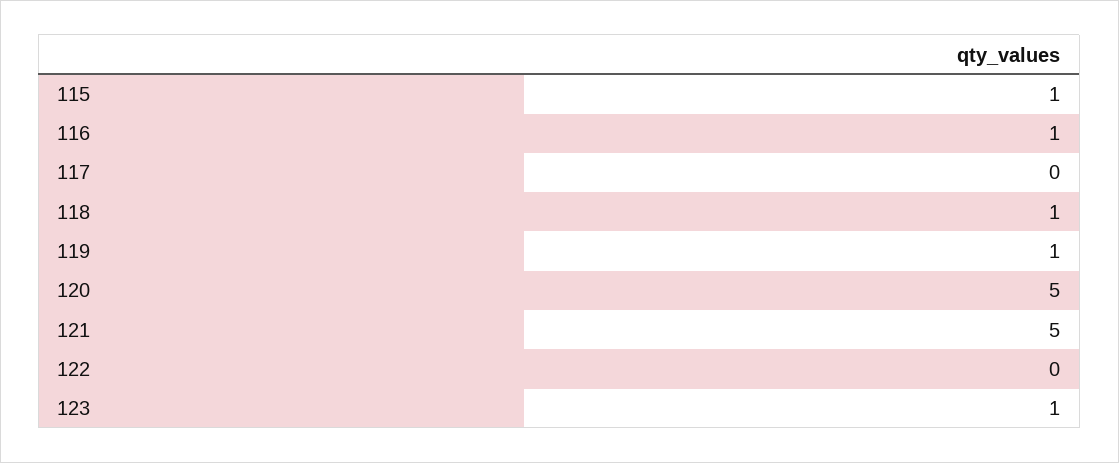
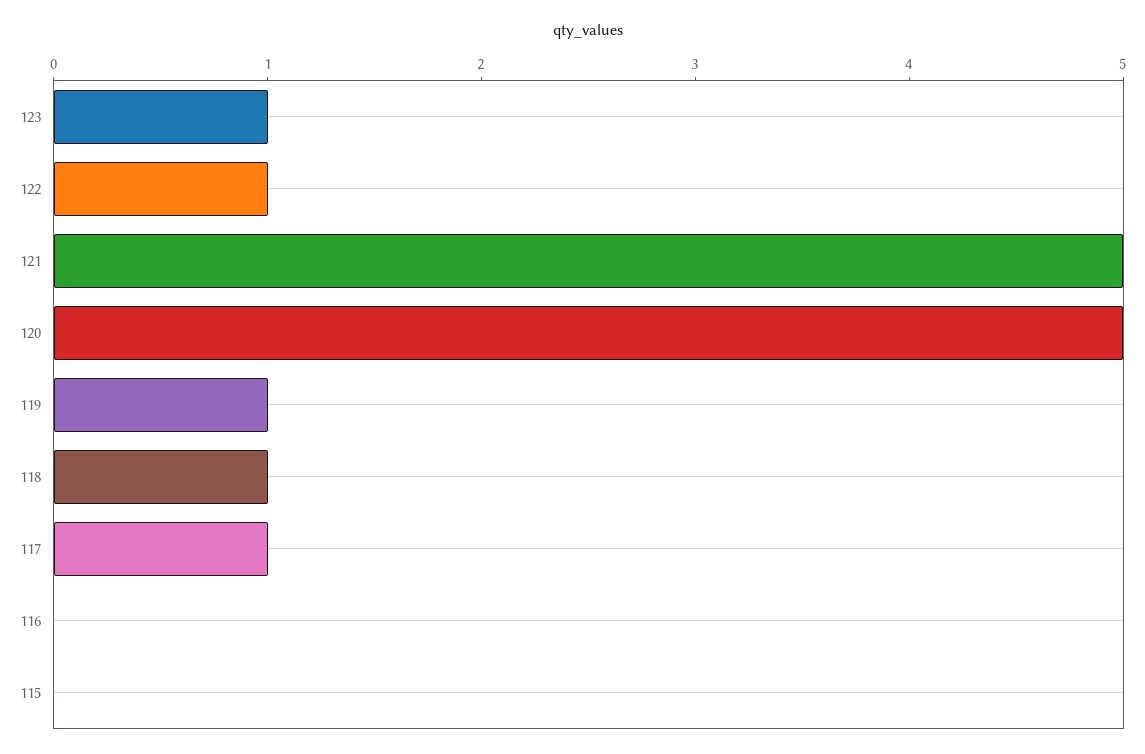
115: 1 -> 0
116: 1 -> 0
117: 0 -> 1
122: 0 -> 1

